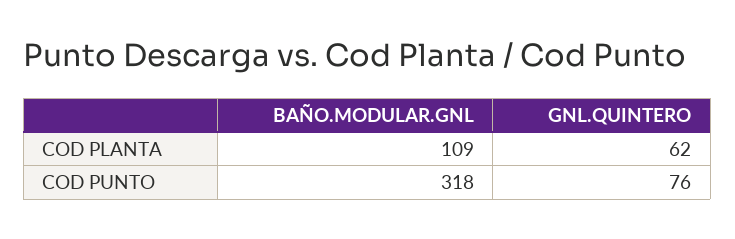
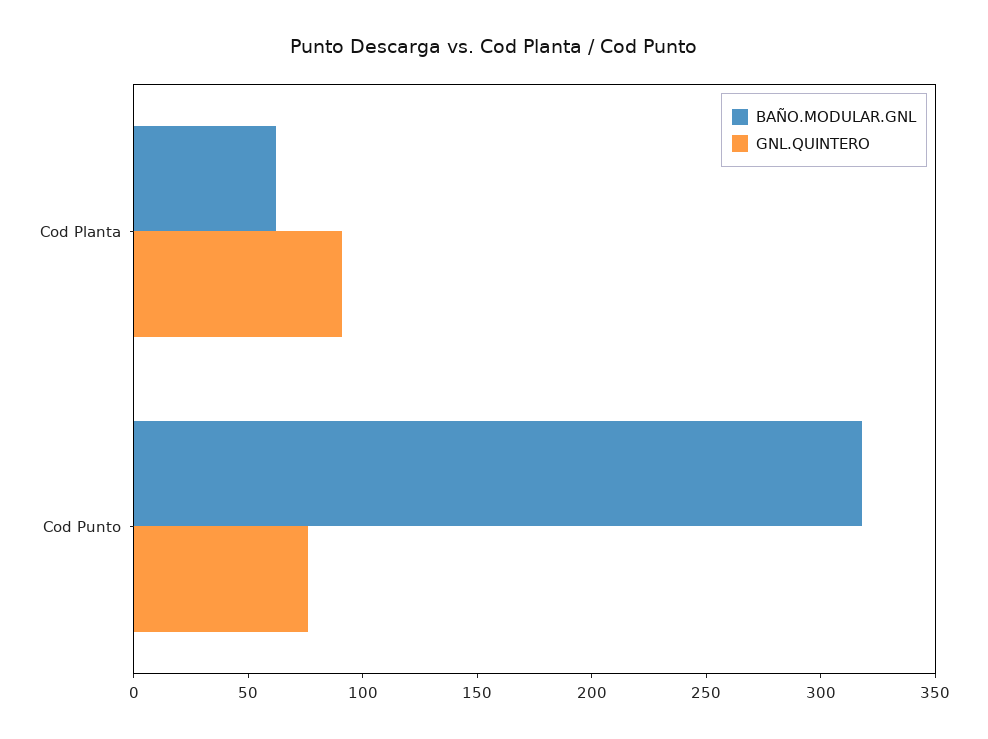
BAÑO.MODULAR.GNL, COD PLANTA: 109 -> 60
GNL.QUINTERO, COD PLANTA: 62 -> 90

